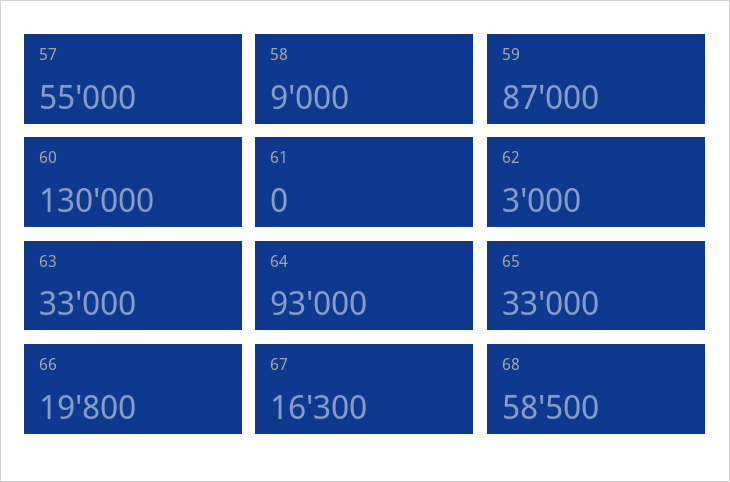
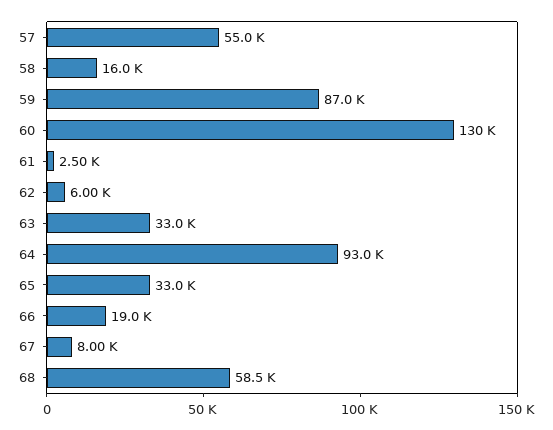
58: 9000 -> 16000
61: 0 -> 2500
62: 3000 -> 6000
66: 19800 -> 19000
67: 16300 -> 8000

